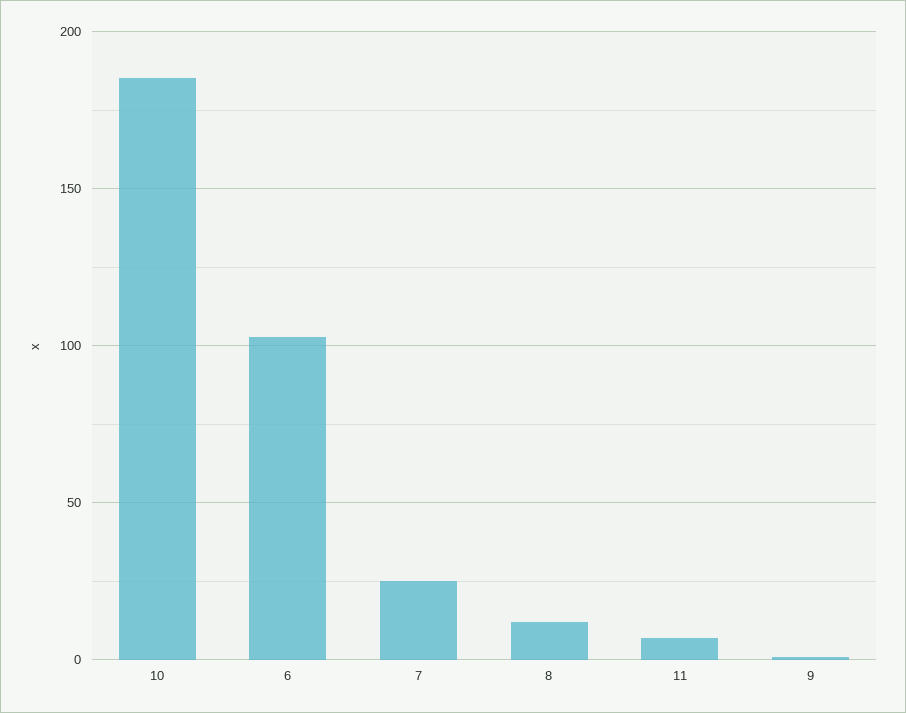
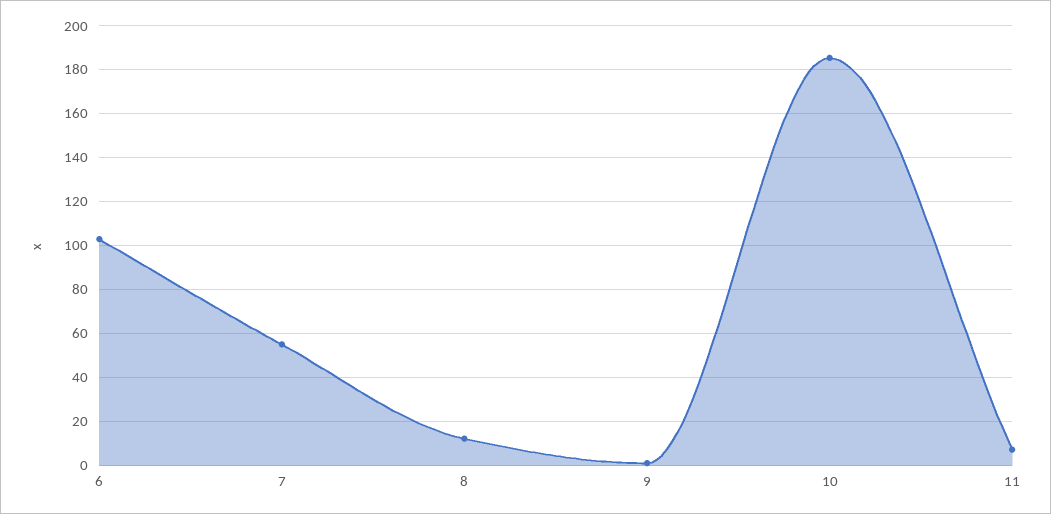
7: 25 -> 55

